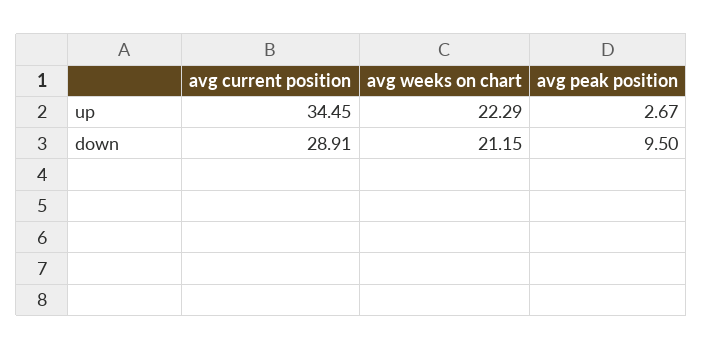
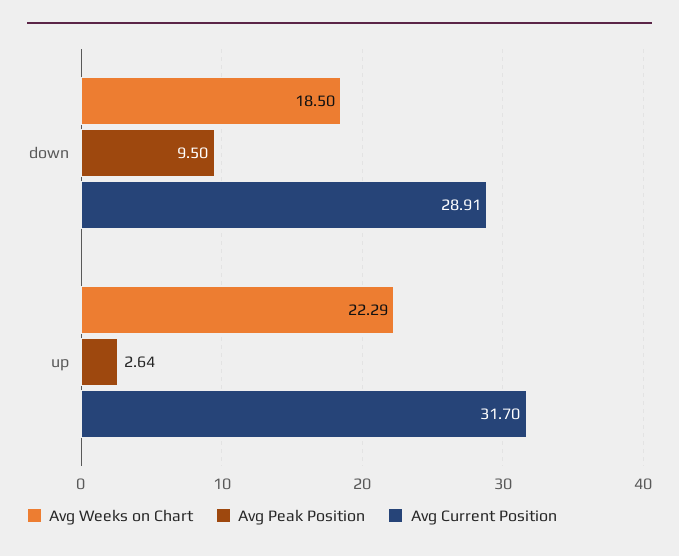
avg current position, up: 34.45 -> 31.7
avg peak position, up: 2.67 -> 2.64
avg weeks on chart, down: 21.15 -> 18.5

